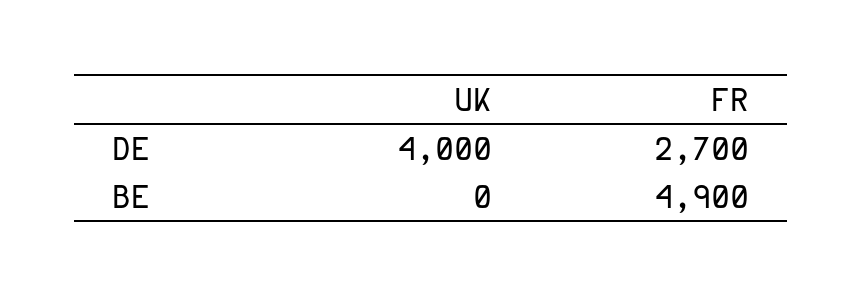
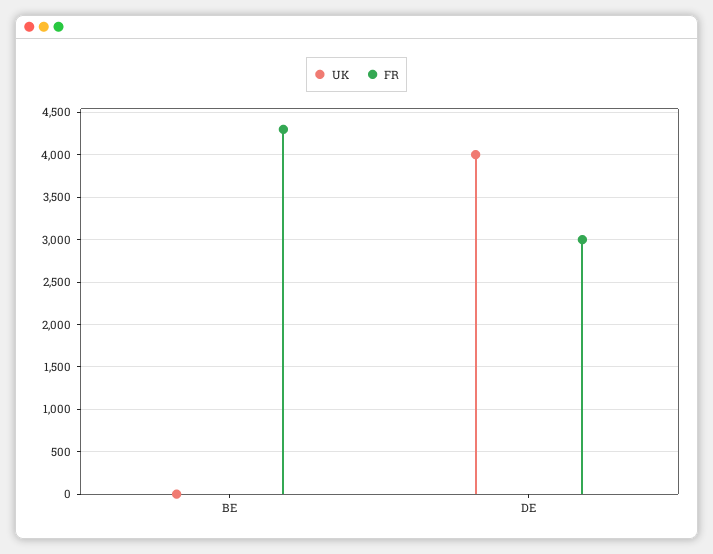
FR, DE: 2700 -> 3000
FR, BE: 4900 -> 4300

